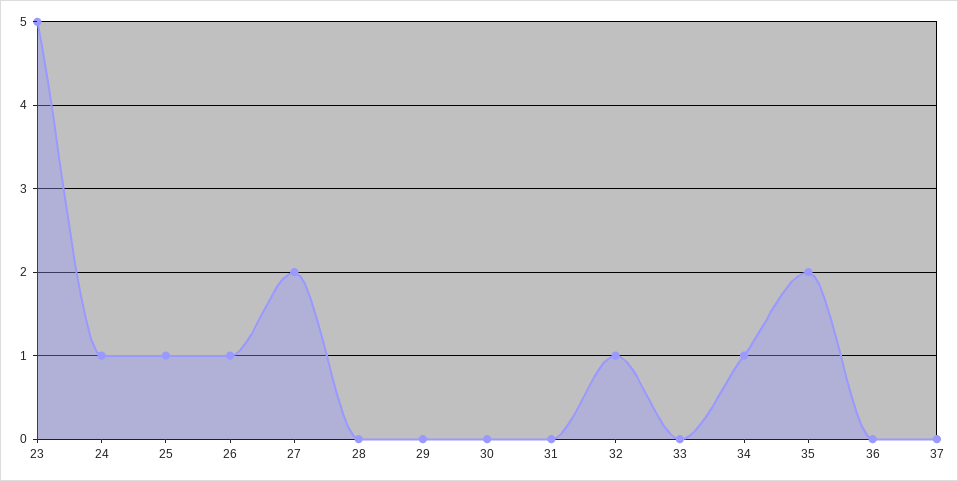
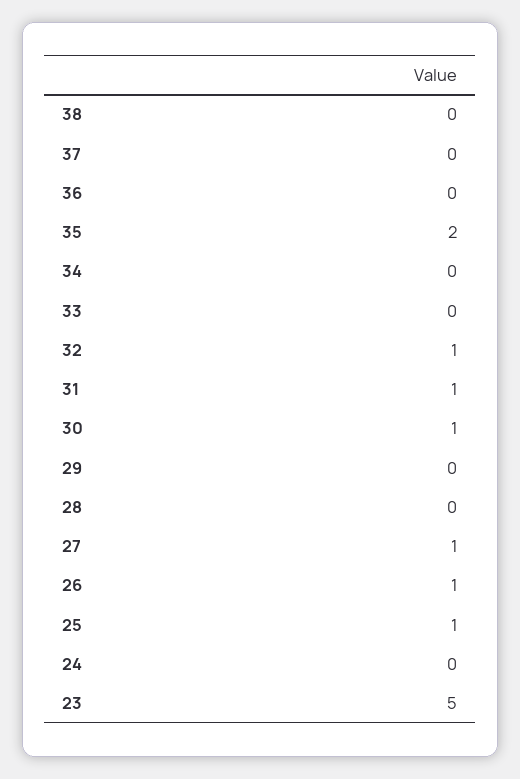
24: 1 -> 0
27: 2 -> 1
30: 0 -> 1
31: 0 -> 1
34: 1 -> 0
38: none -> 0

